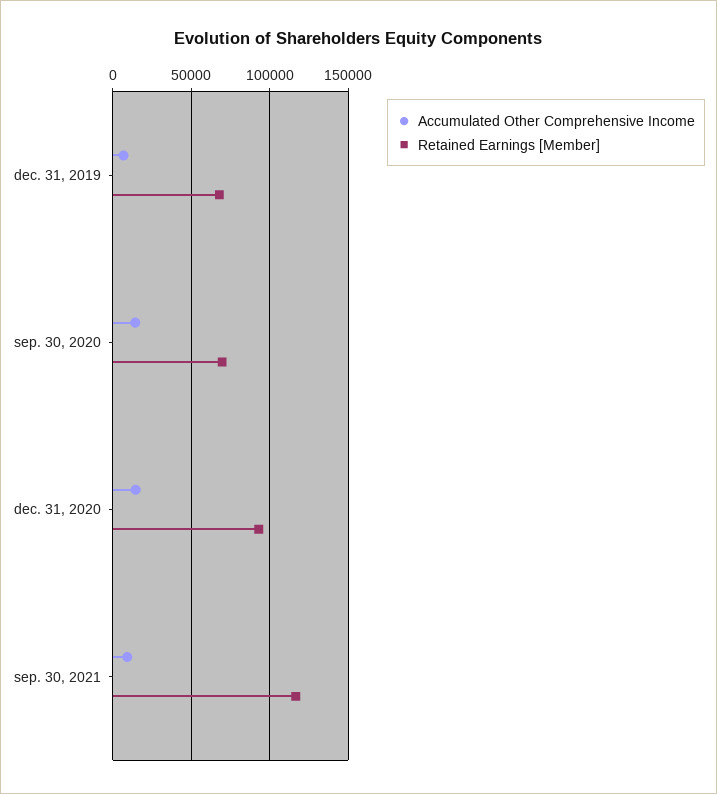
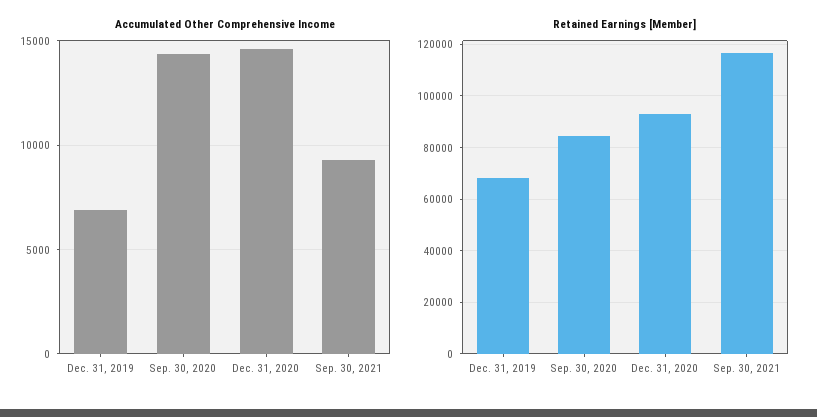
Retained Earnings [Member], sep. 30, 2020: 70000 -> 85000

